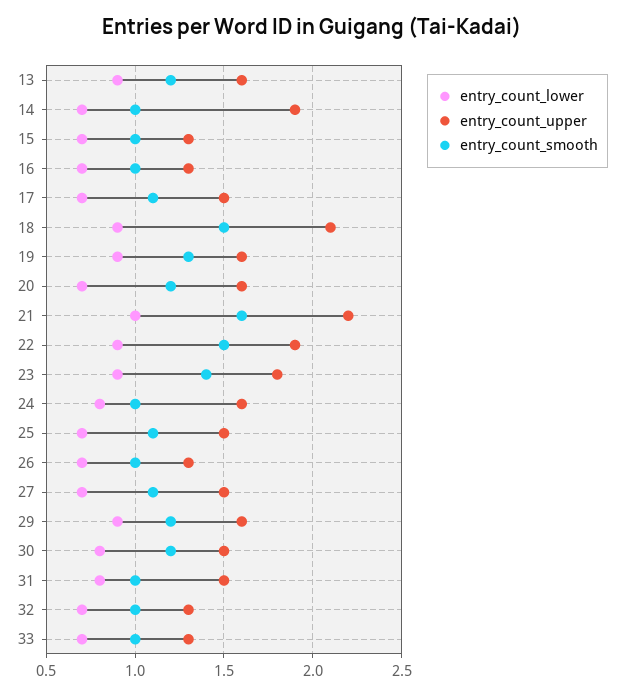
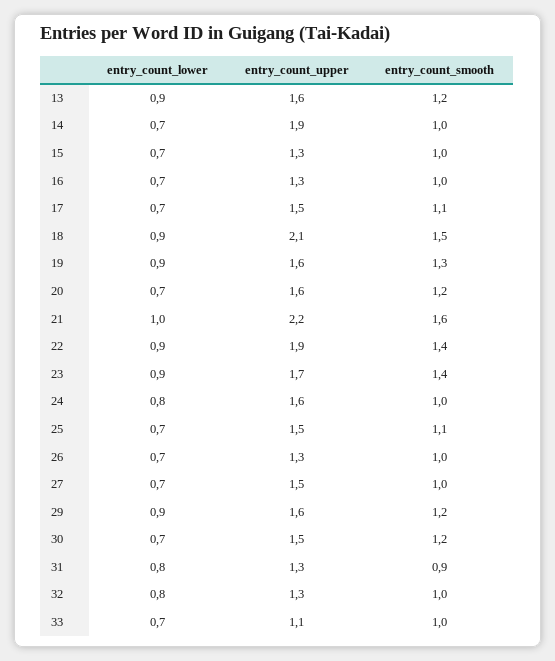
entry_count_smooth, 22: 1.5 -> 1.4
entry_count_upper, 23: 1.8 -> 1.7
entry_count_smooth, 27: 1.1 -> 1
entry_count_lower, 30: 0.8 -> 0.7
entry_count_upper, 31: 1.5 -> 1.3
entry_count_smooth, 31: 1 -> 0.9
entry_count_lower, 32: 0.7 -> 0.8
entry_count_upper, 33: 1.3 -> 1.1

